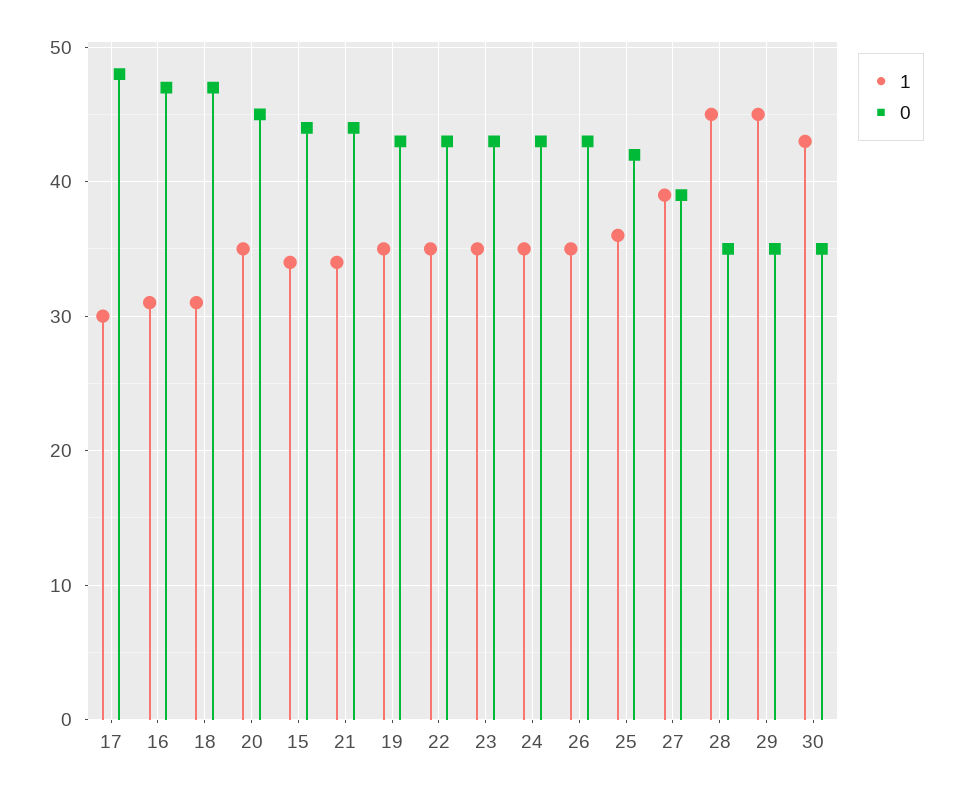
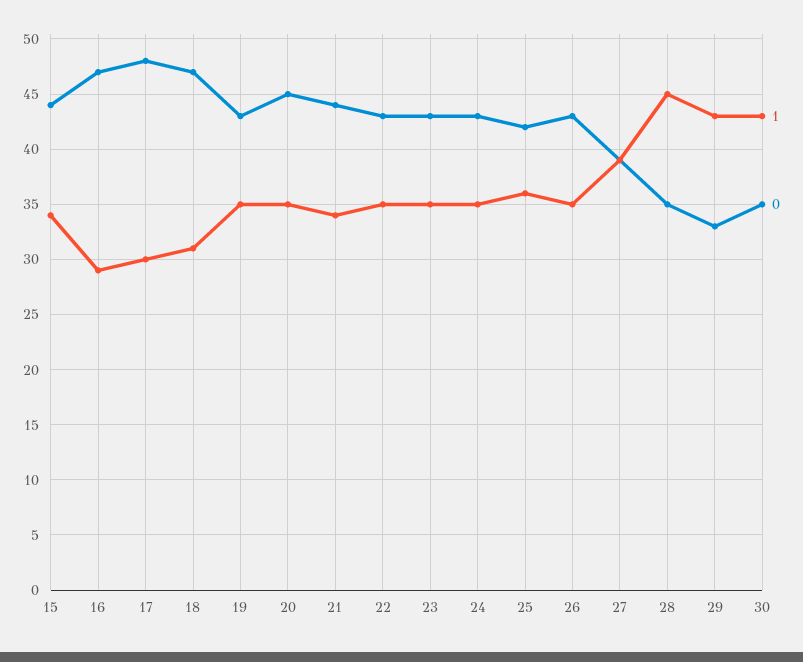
1, 16: 31 -> 29
1, 29: 45 -> 43
0, 29: 35 -> 33

